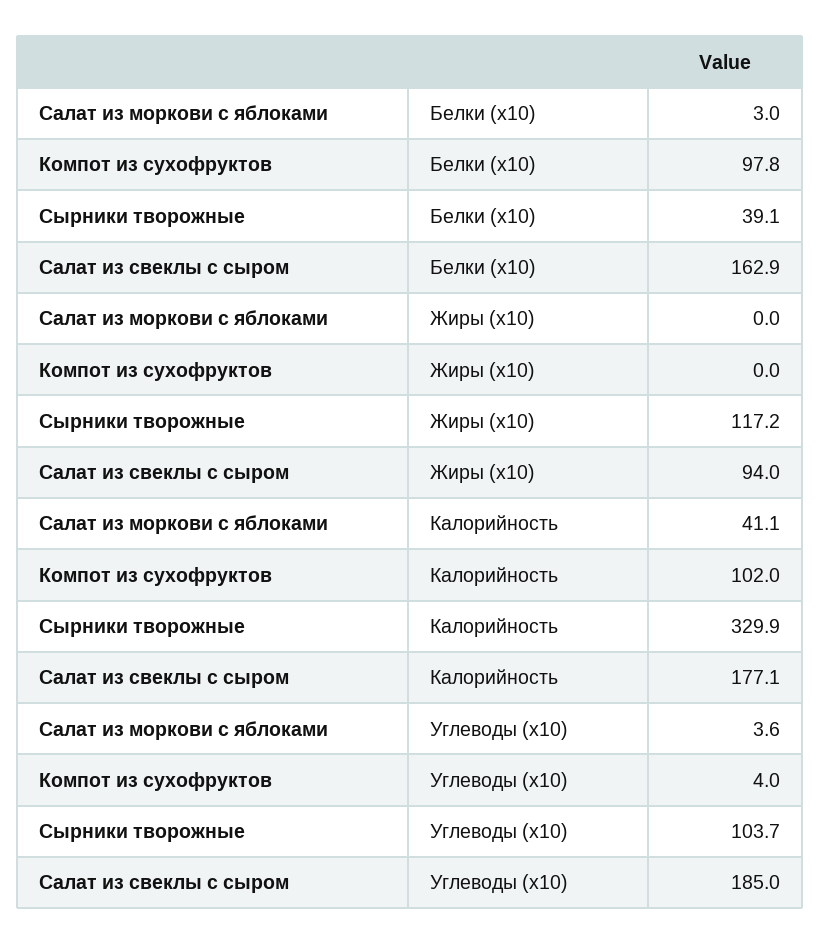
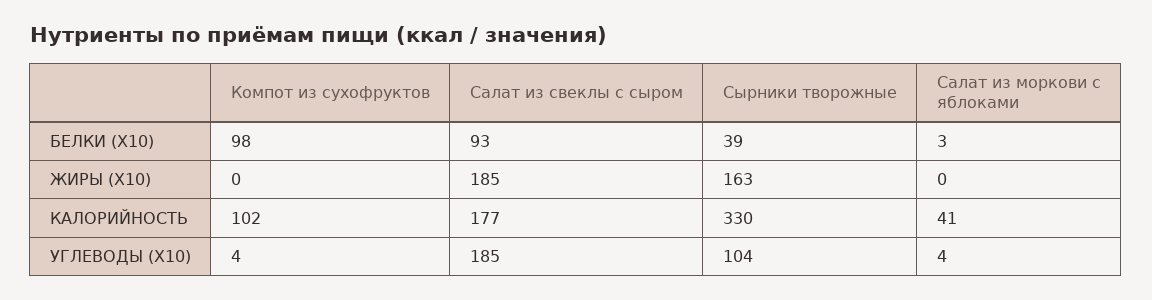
Салат из свеклы с сыром, Белки (x10): 162.9 -> 93
Сырники творожные, Жиры (x10): 117.2 -> 163
Салат из свеклы с сыром, Жиры (x10): 94 -> 185

